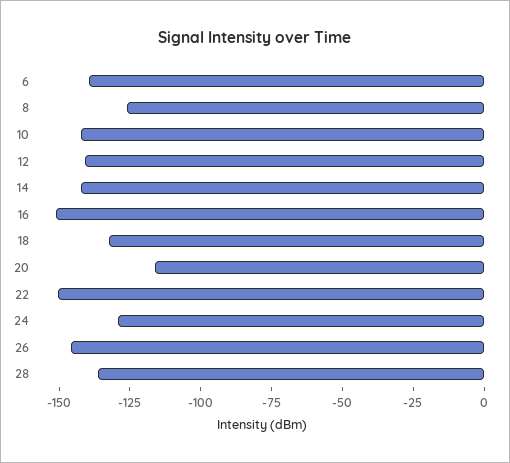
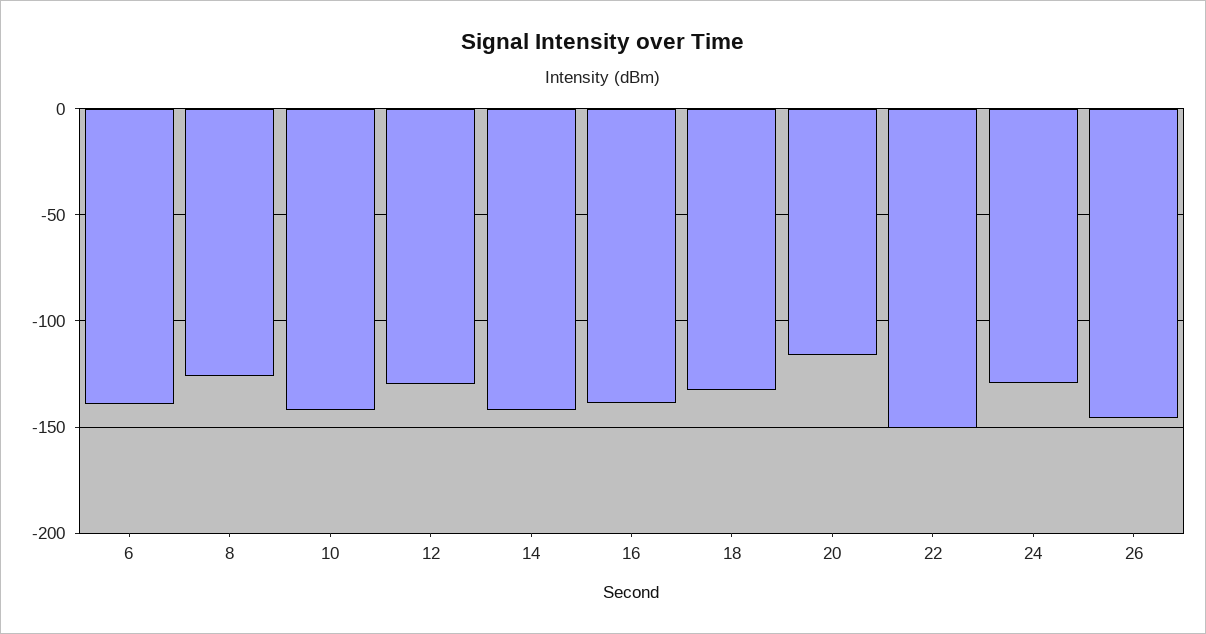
12: -140 -> -130
16: -150 -> -140
28: -135 -> none

